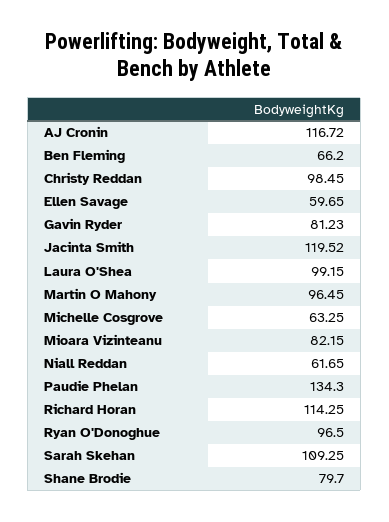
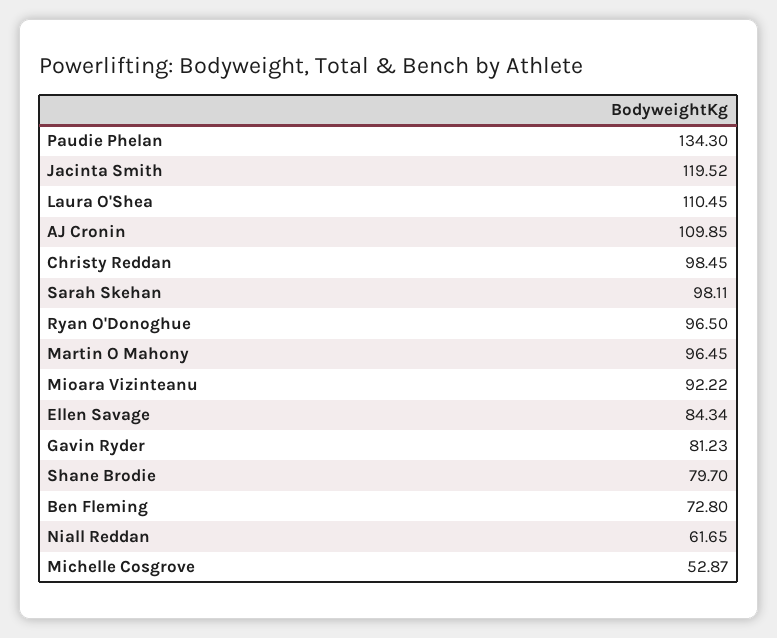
AJ Cronin: 116.72 -> 109.85
Ben Fleming: 66.2 -> 72.8
Ellen Savage: 59.65 -> 84.34
Laura O'Shea: 99.15 -> 110.45
Michelle Cosgrove: 63.25 -> 52.87
Mioara Vizinteanu: 82.15 -> 92.22
Richard Horan: 114.25 -> none
Sarah Skehan: 109.25 -> 98.11

